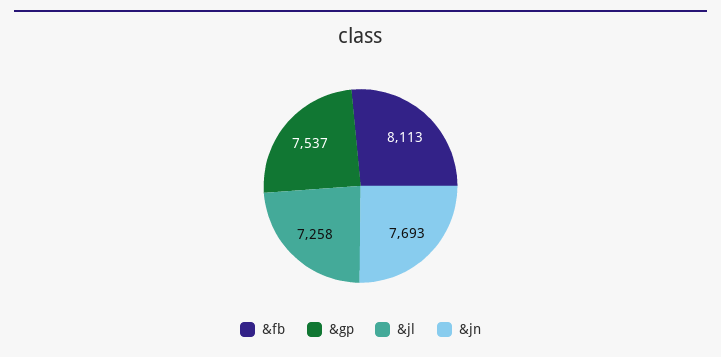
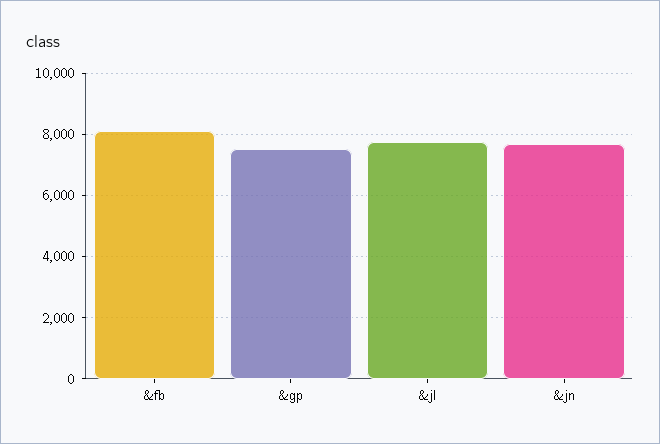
&jl: 7258 -> 7800

